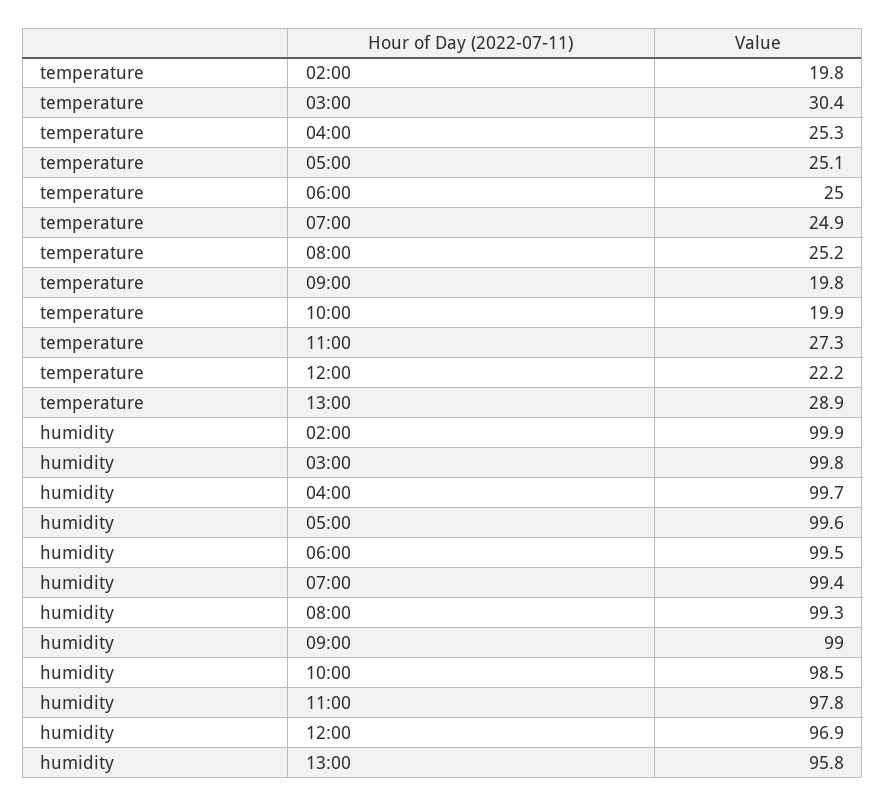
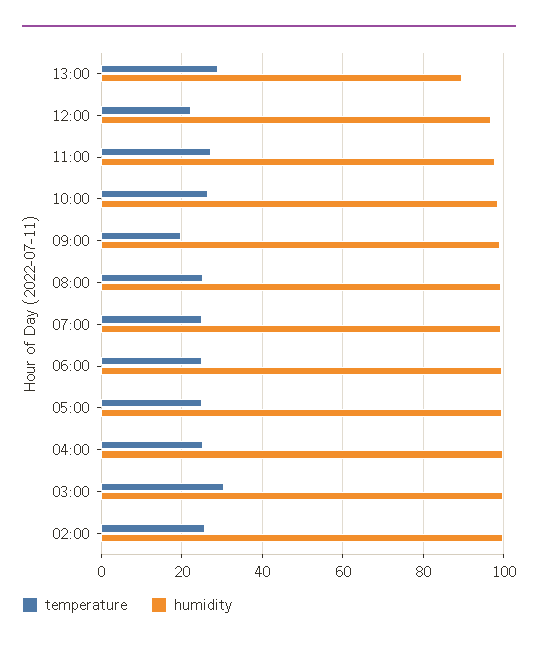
temperature, 02:00: 19.8 -> 26
temperature, 10:00: 19.9 -> 26
humidity, 13:00: 95.8 -> 90

